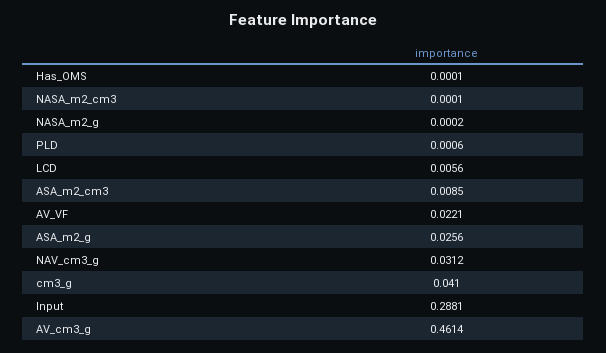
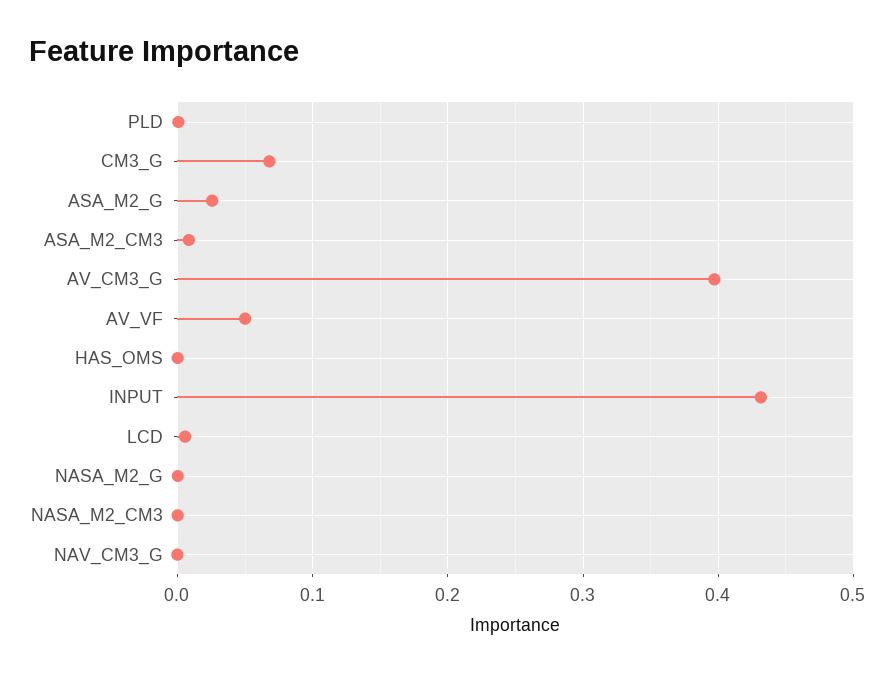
AV_VF: 0.0221 -> 0.05
NAV_cm3_g: 0.0312 -> 0
cm3_g: 0.041 -> 0.07
Input: 0.2881 -> 0.43
AV_cm3_g: 0.4614 -> 0.4

